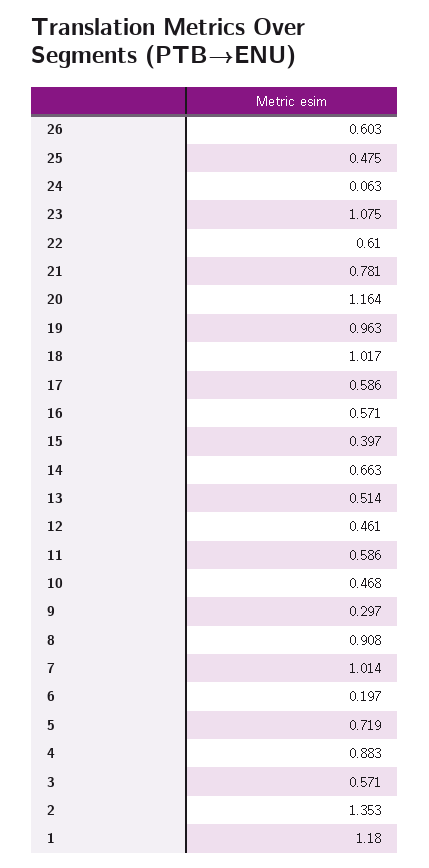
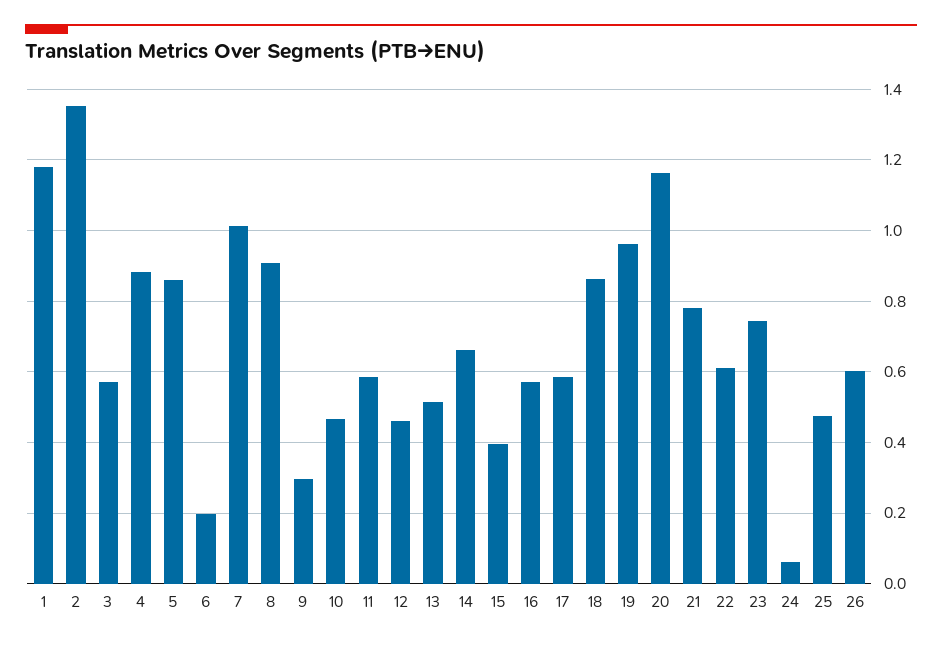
23: 1.075 -> 0.74
18: 1.017 -> 0.86
5: 0.719 -> 0.86

